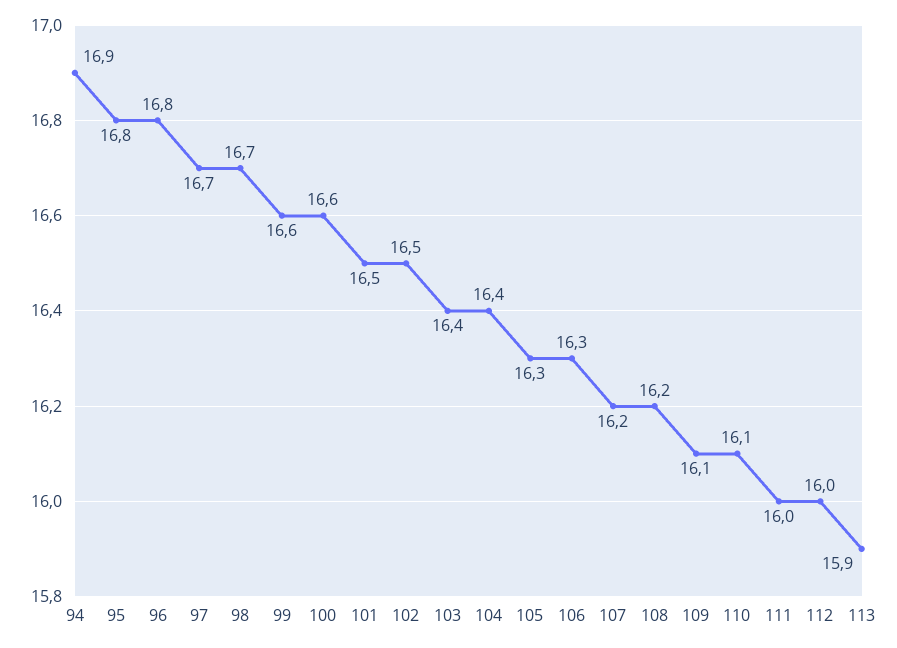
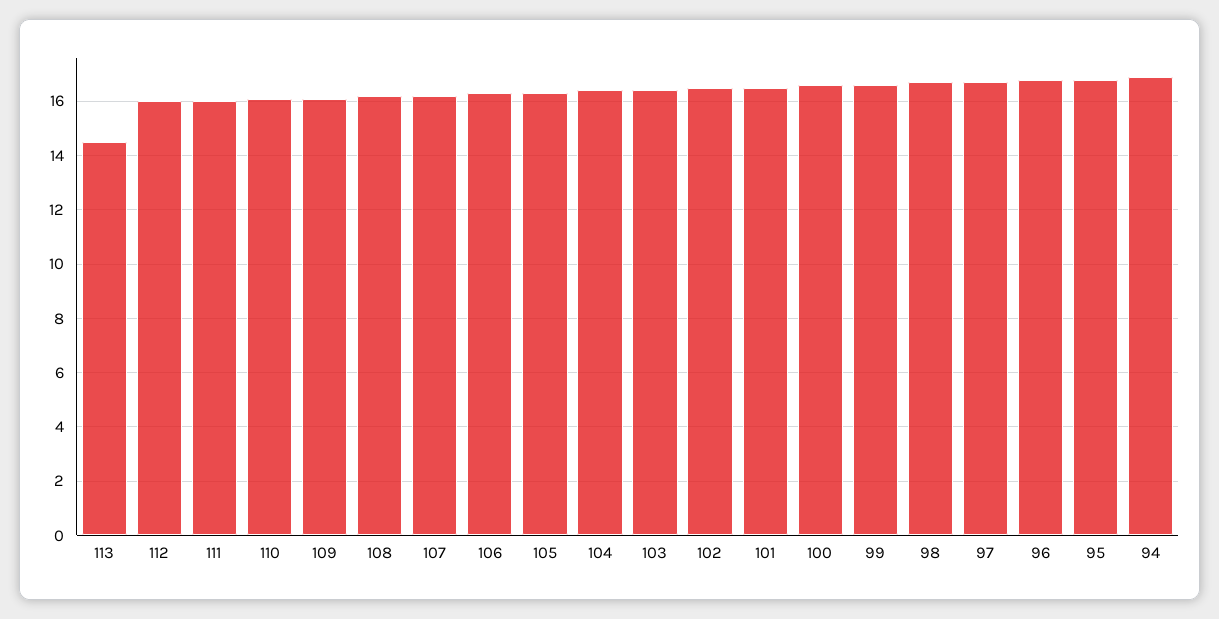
113: 15.9 -> 14.5

